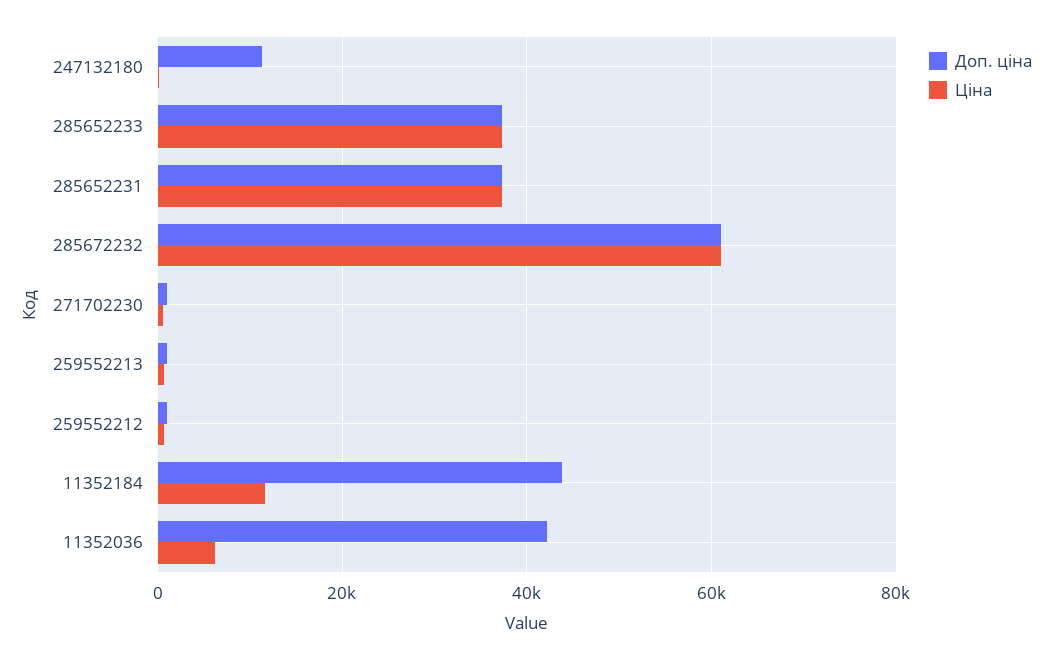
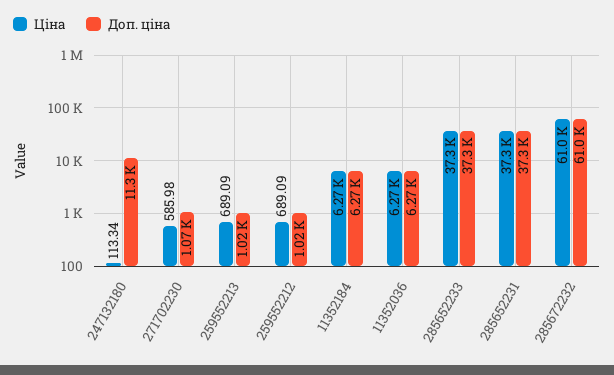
Доп. ціна, 11352184: 44000 -> 6270
Ціна, 11352184: 12000 -> 6270
Доп. ціна, 11352036: 42000 -> 6270

